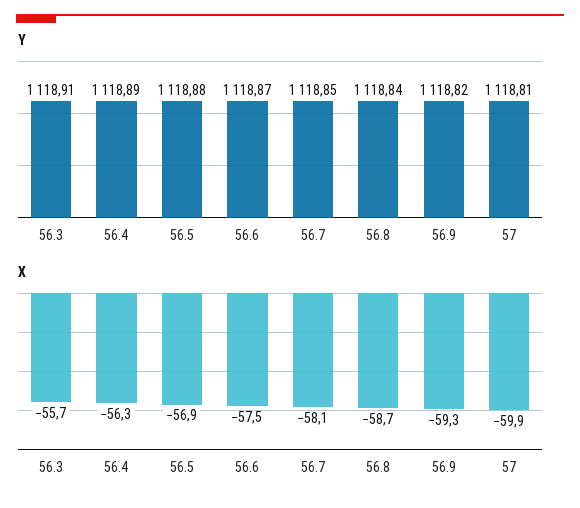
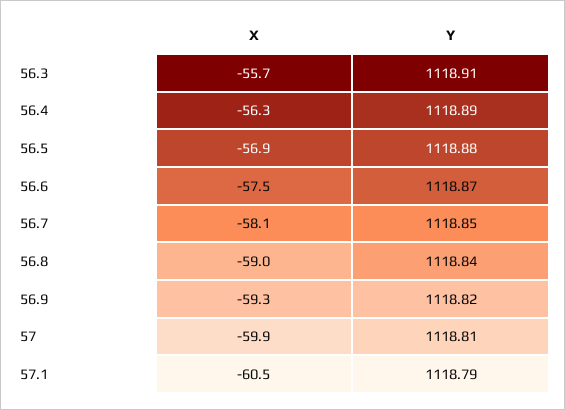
X, 56.8: -58.7 -> -59
X, 57.1: none -> -60.5
Y, 57.1: none -> 1118.79

